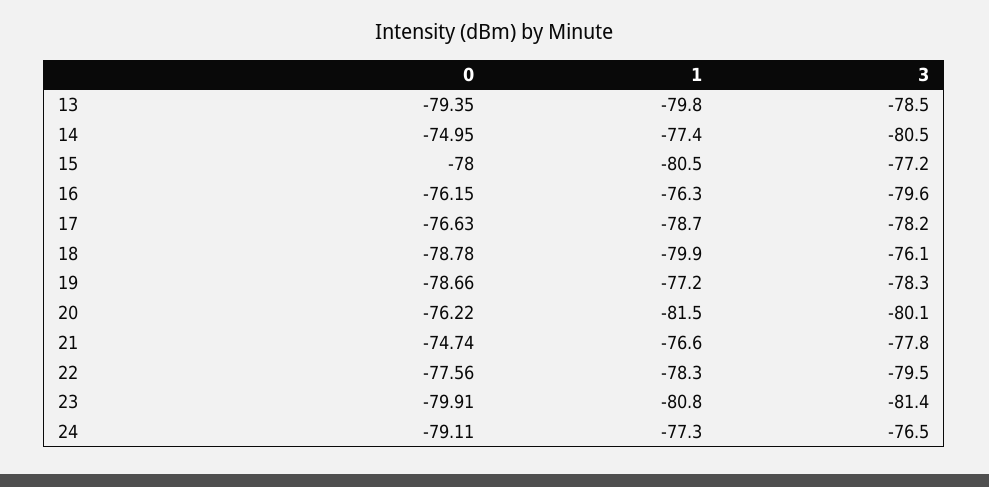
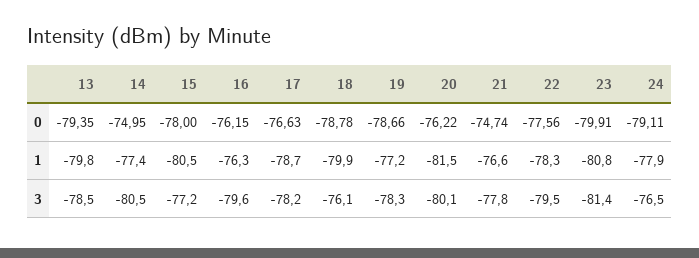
1, 24: -77.3 -> -77.9

